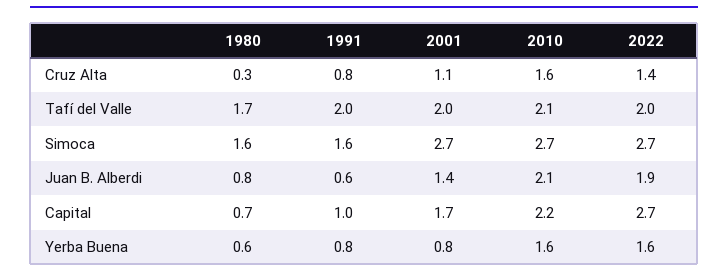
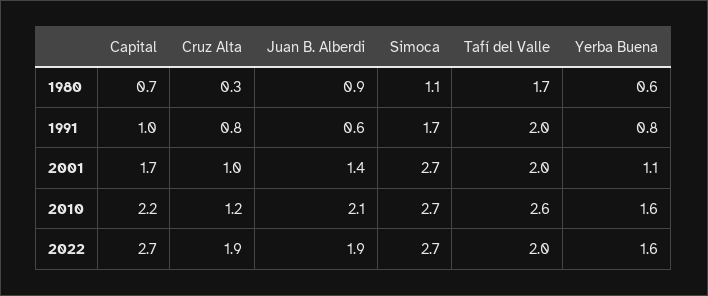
2001, Cruz Alta: 1.1 -> 1
2010, Cruz Alta: 1.6 -> 1.2
2022, Cruz Alta: 1.4 -> 1.9
2010, Tafí del Valle: 2.1 -> 2.6
1980, Simoca: 1.6 -> 1.1
1991, Simoca: 1.6 -> 1.7
1980, Juan B. Alberdi: 0.8 -> 0.9
2001, Yerba Buena: 0.8 -> 1.1

